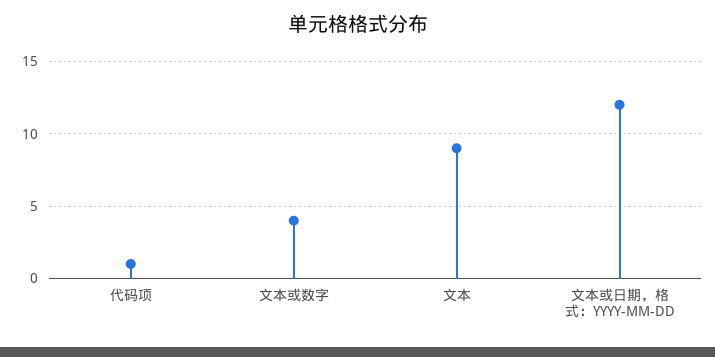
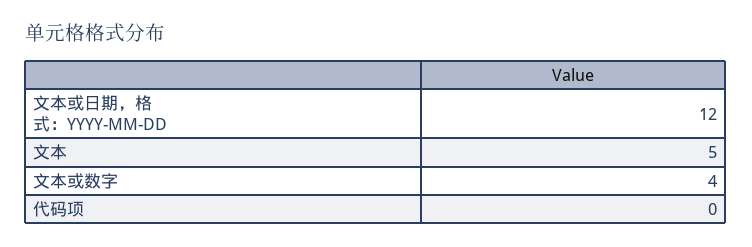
代码项: 1 -> 0
文本: 9 -> 5

